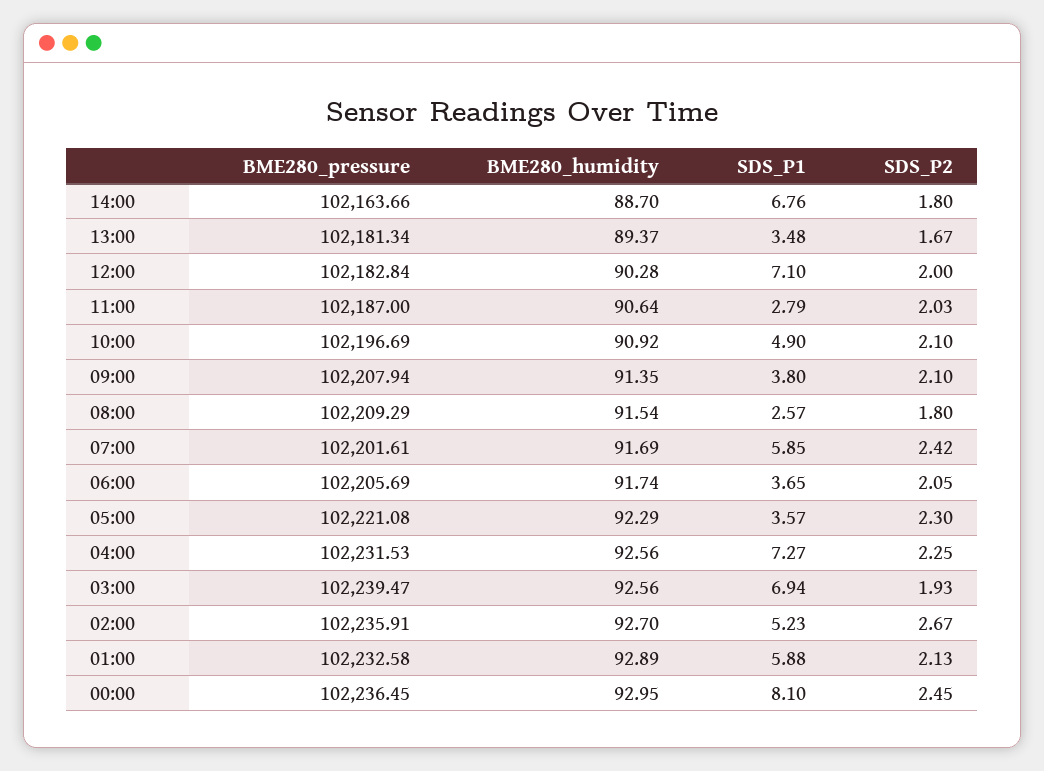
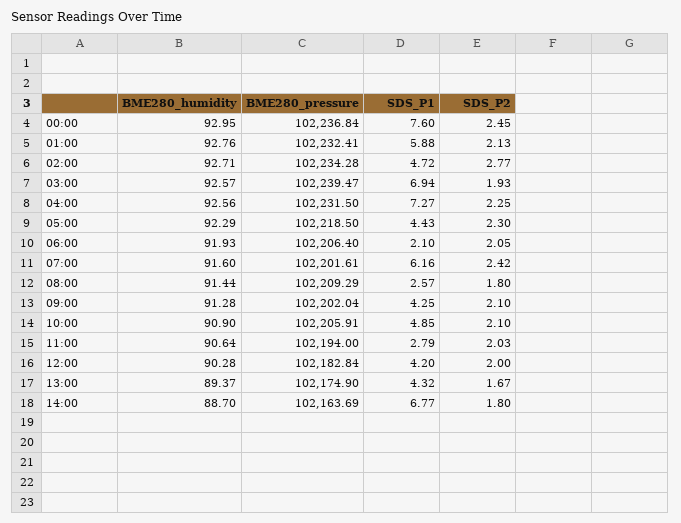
BME280_pressure, 14:00: 102163.66 -> 102163.69
SDS_P1, 14:00: 6.76 -> 6.77
BME280_pressure, 13:00: 102181.34 -> 102174.9
SDS_P1, 13:00: 3.48 -> 4.32
SDS_P1, 12:00: 7.1 -> 4.2
BME280_pressure, 11:00: 102187 -> 102194
BME280_pressure, 10:00: 102196.69 -> 102205.91
BME280_humidity, 10:00: 90.92 -> 90.9
SDS_P1, 10:00: 4.9 -> 4.85
BME280_pressure, 09:00: 102207.94 -> 102202.04
BME280_humidity, 09:00: 91.35 -> 91.28
SDS_P1, 09:00: 3.8 -> 4.25
BME280_humidity, 08:00: 91.54 -> 91.44
BME280_humidity, 07:00: 91.69 -> 91.6
SDS_P1, 07:00: 5.85 -> 6.16
BME280_pressure, 06:00: 102205.69 -> 102206.4
BME280_humidity, 06:00: 91.74 -> 91.93
SDS_P1, 06:00: 3.65 -> 2.1
BME280_pressure, 05:00: 102221.08 -> 102218.5
SDS_P1, 05:00: 3.57 -> 4.43
BME280_pressure, 04:00: 102231.53 -> 102231.5
BME280_humidity, 03:00: 92.56 -> 92.57
BME280_pressure, 02:00: 102235.91 -> 102234.28
BME280_humidity, 02:00: 92.7 -> 92.71
SDS_P1, 02:00: 5.23 -> 4.72
SDS_P2, 02:00: 2.67 -> 2.77
BME280_pressure, 01:00: 102232.58 -> 102232.41
BME280_humidity, 01:00: 92.89 -> 92.76
BME280_pressure, 00:00: 102236.45 -> 102236.84
SDS_P1, 00:00: 8.1 -> 7.6

